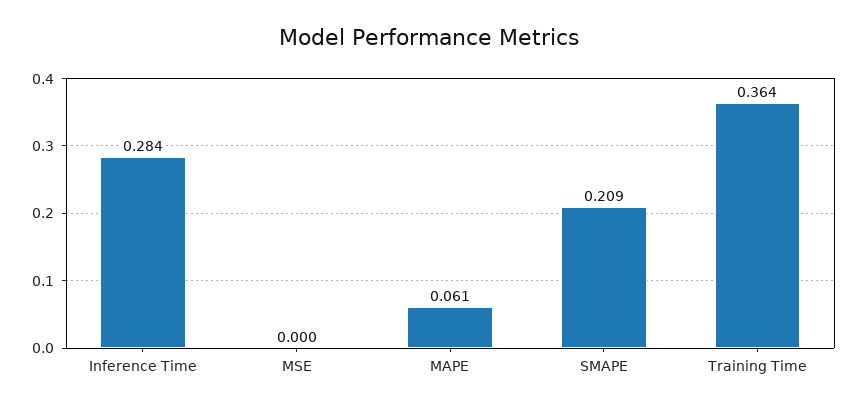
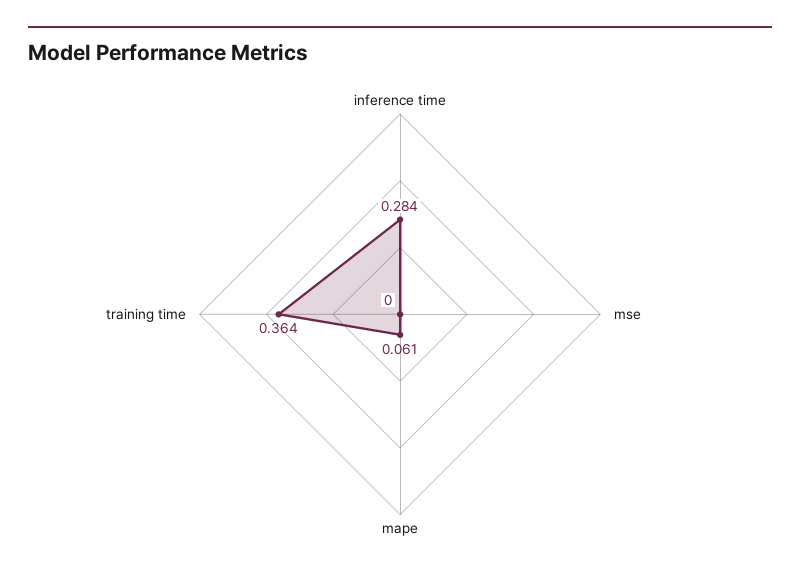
SMAPE: 0.209 -> none

